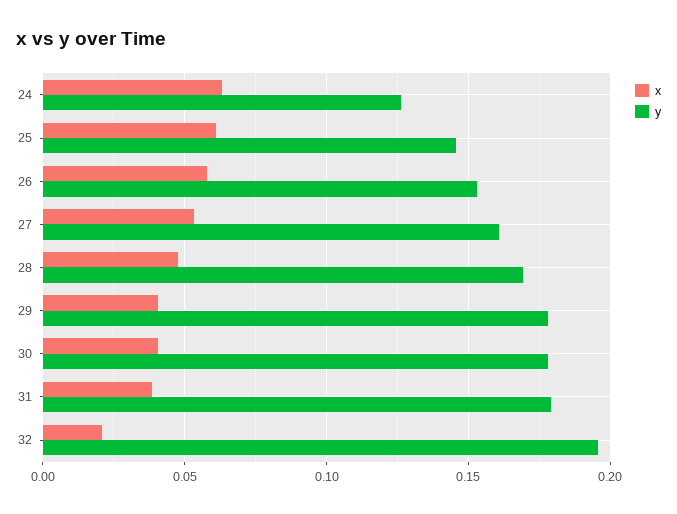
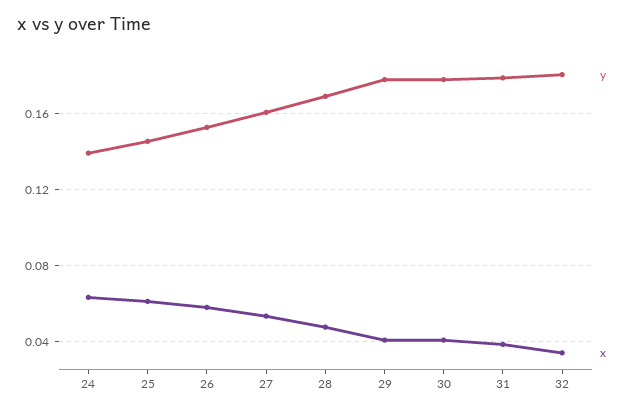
y, 24: 0.125 -> 0.14
x, 32: 0.02 -> 0.035
y, 32: 0.195 -> 0.18

